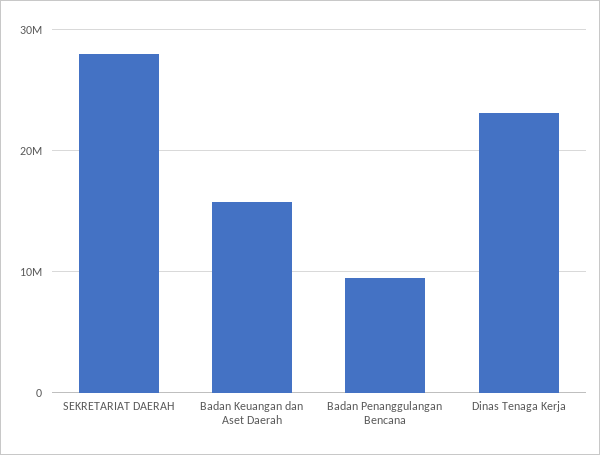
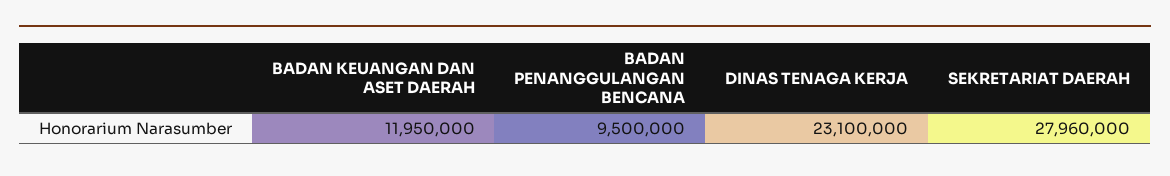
Badan Keuangan dan Aset Daerah: 16000000 -> 11950000

